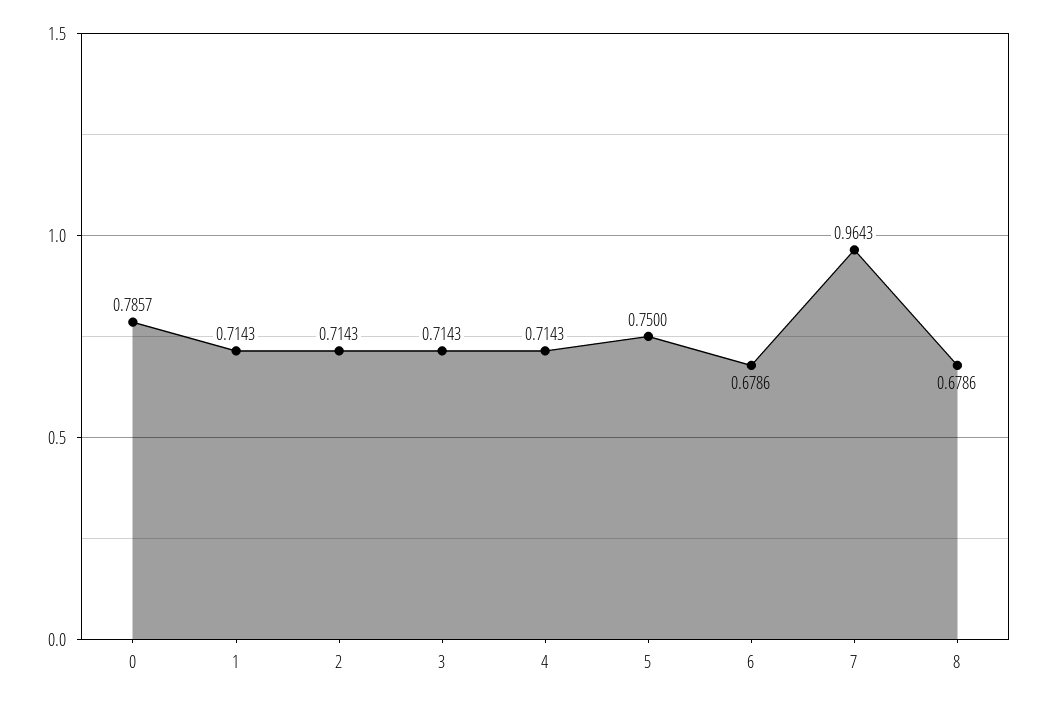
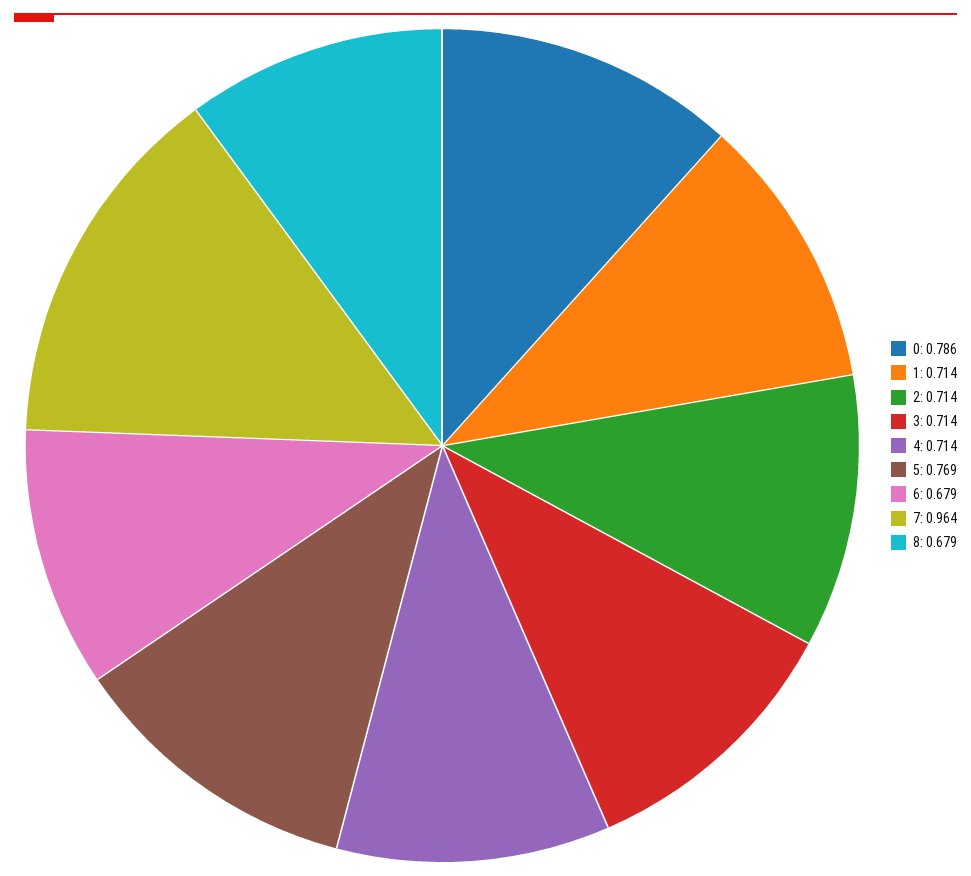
5: 0.75 -> 0.769

